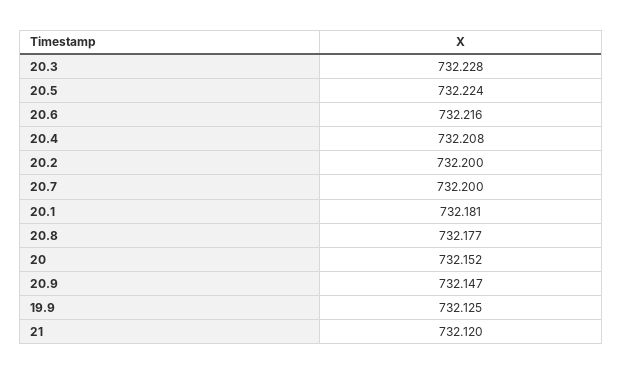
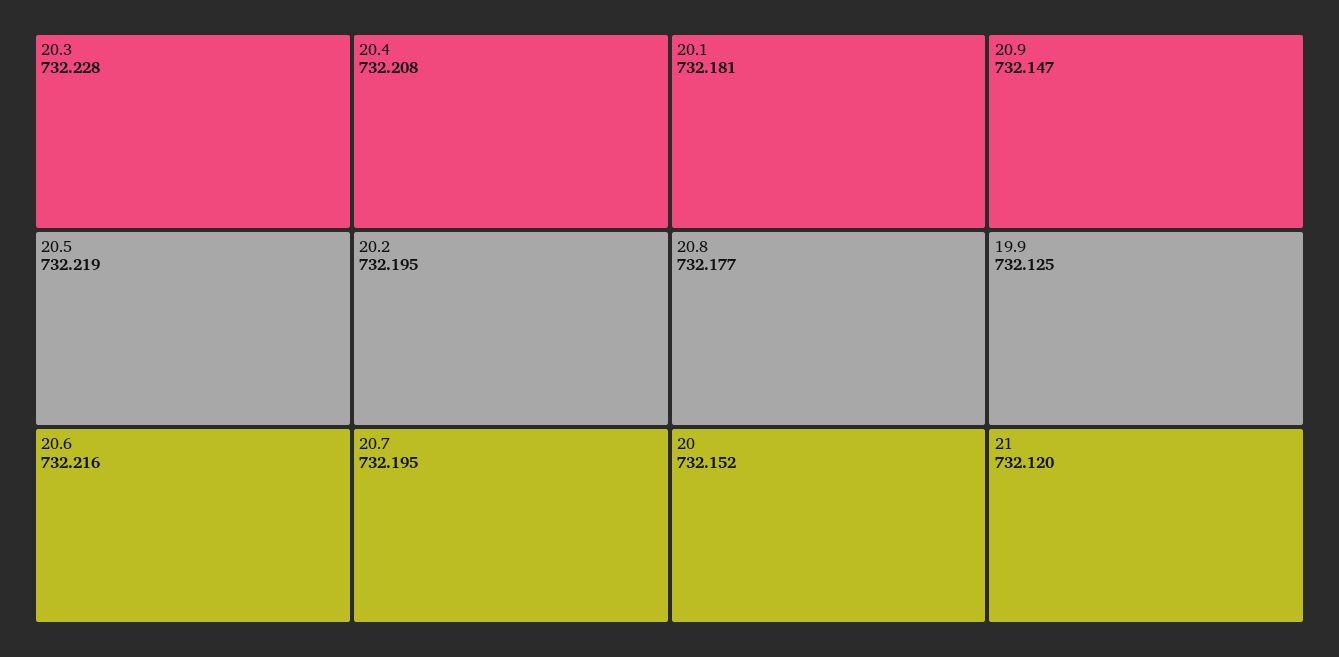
20.5: 732.224 -> 732.219
20.2: 732.2 -> 732.195
20.7: 732.2 -> 732.195

